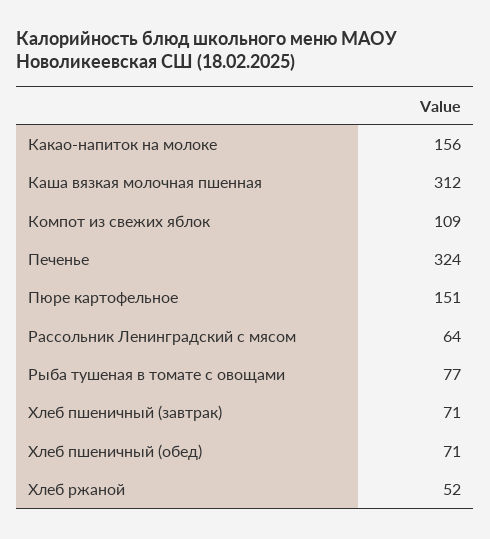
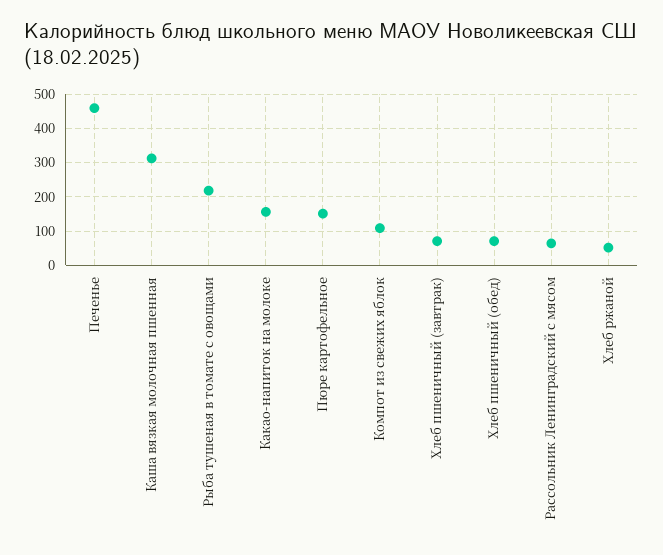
Печенье: 324 -> 460
Рыба тушеная в томате с овощами: 77 -> 220

